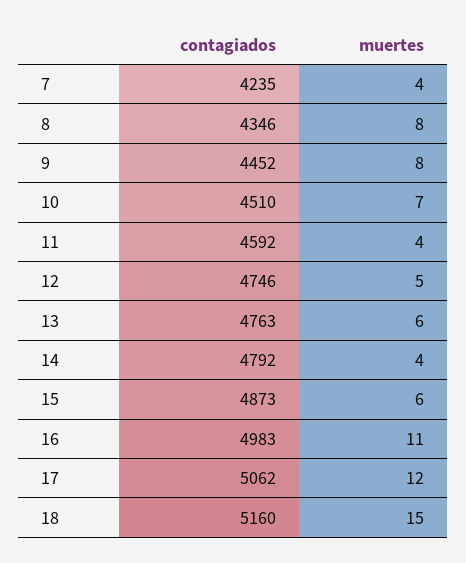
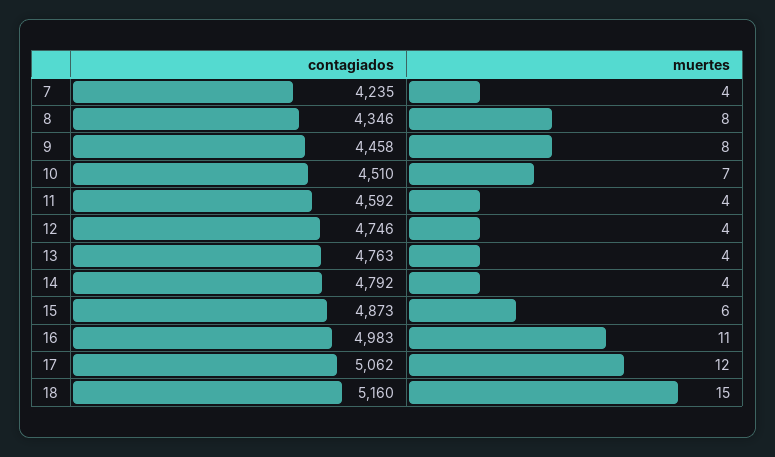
contagiados, 9: 4452 -> 4458
muertes, 12: 5 -> 4
muertes, 13: 6 -> 4

